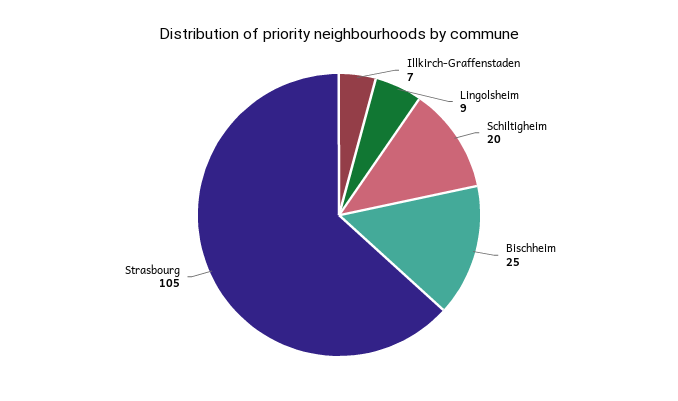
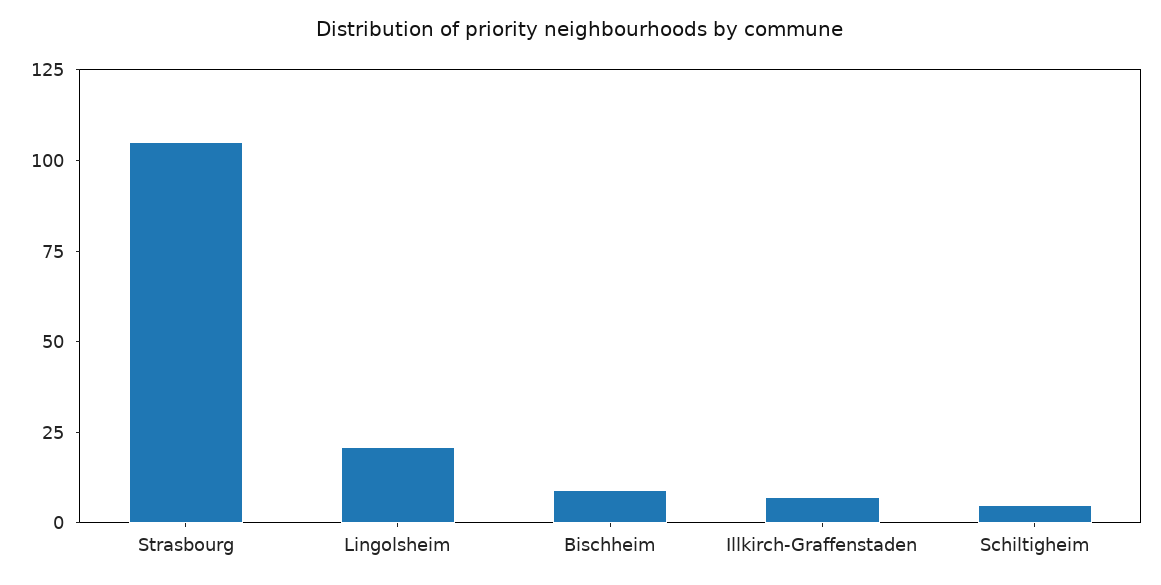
Lingolsheim: 9 -> 20
Schiltigheim: 20 -> 5
Bischheim: 25 -> 10

